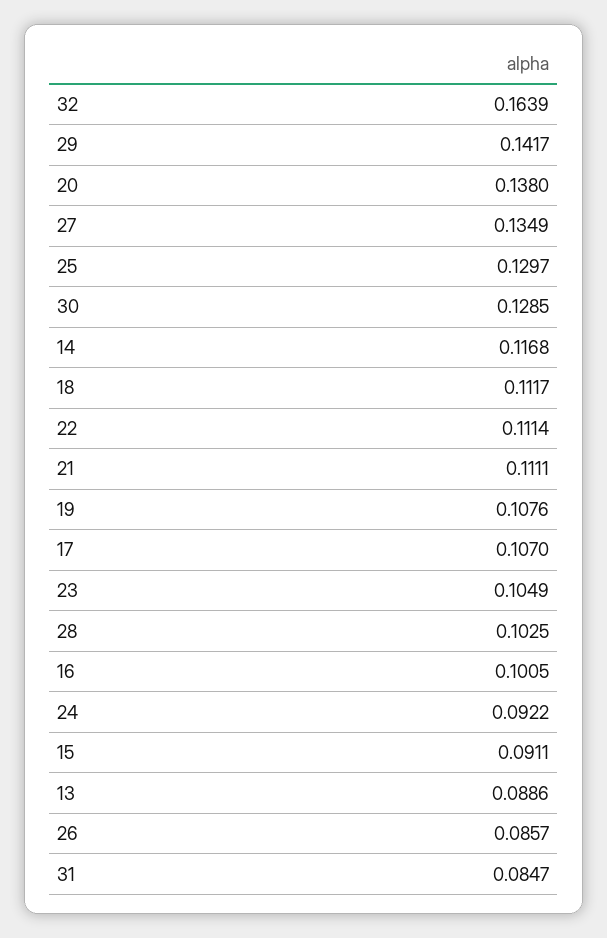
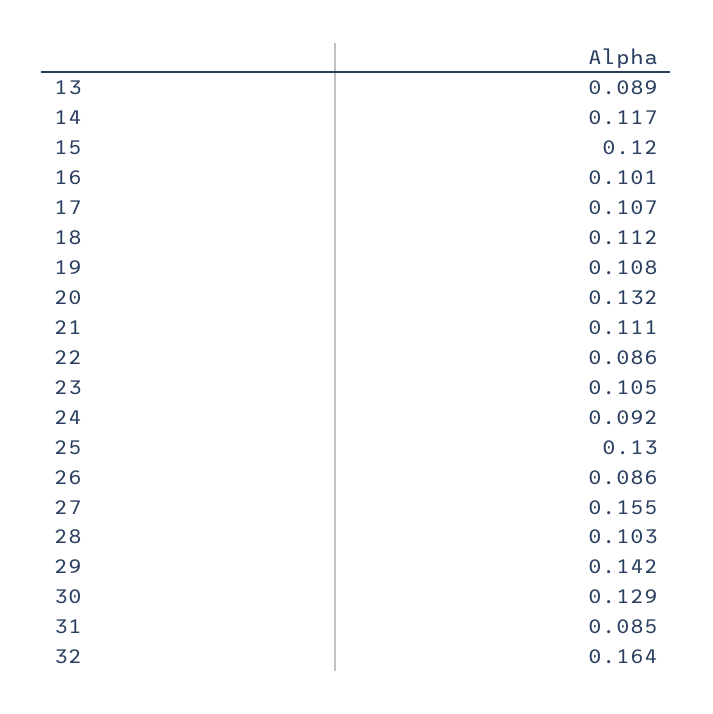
20: 0.138 -> 0.132
27: 0.1349 -> 0.155
22: 0.1114 -> 0.086
15: 0.0911 -> 0.12

